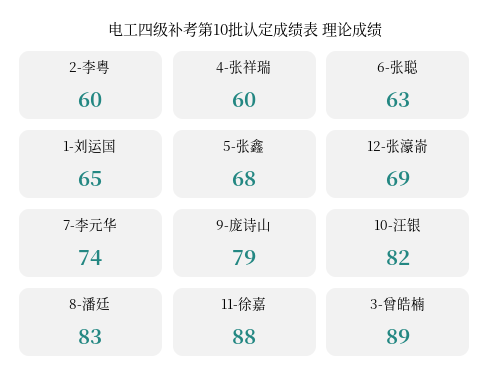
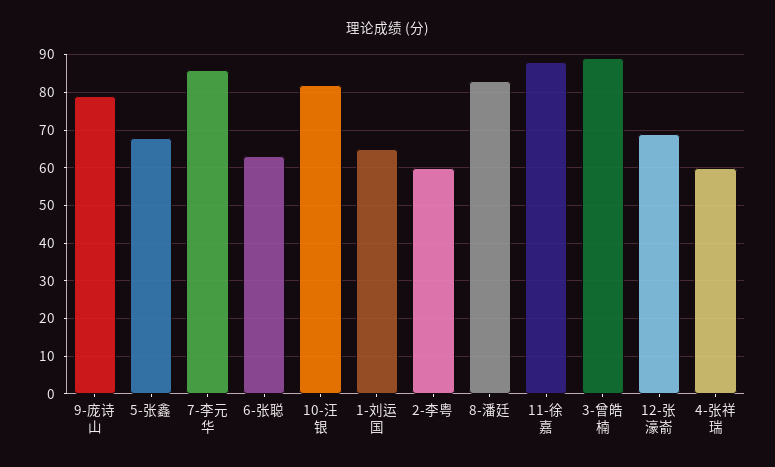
7-李元华: 74 -> 85

